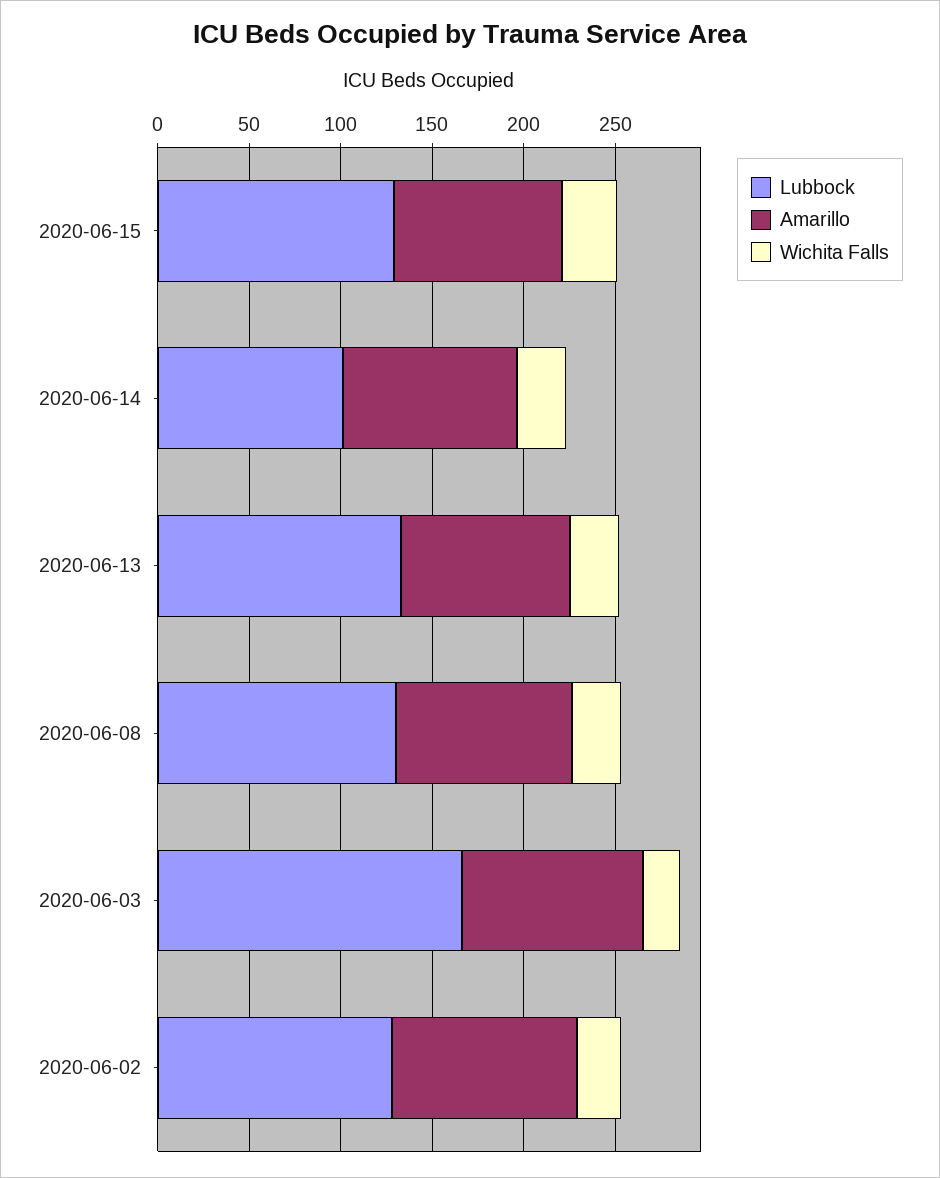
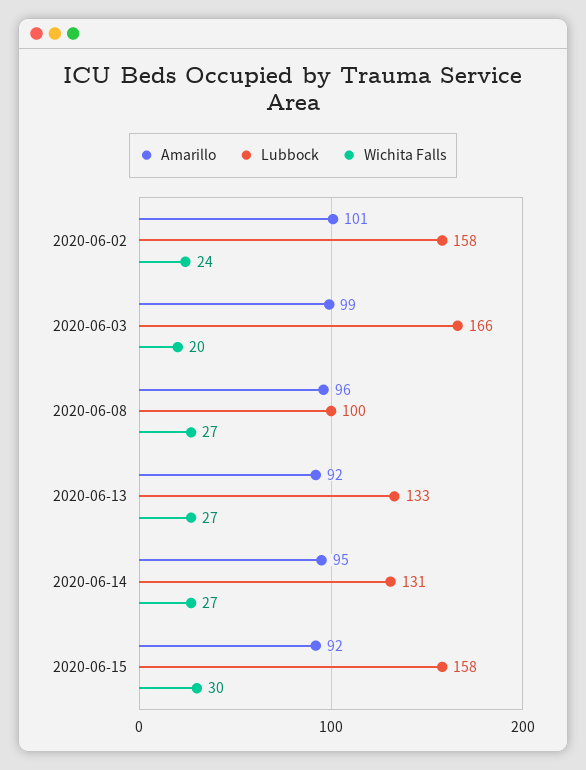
Lubbock, 2020-06-15: 130 -> 158
Lubbock, 2020-06-14: 100 -> 131
Lubbock, 2020-06-08: 130 -> 100
Lubbock, 2020-06-02: 130 -> 158

